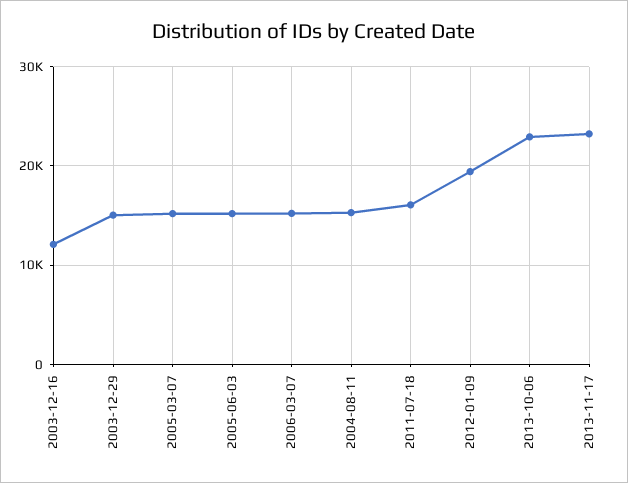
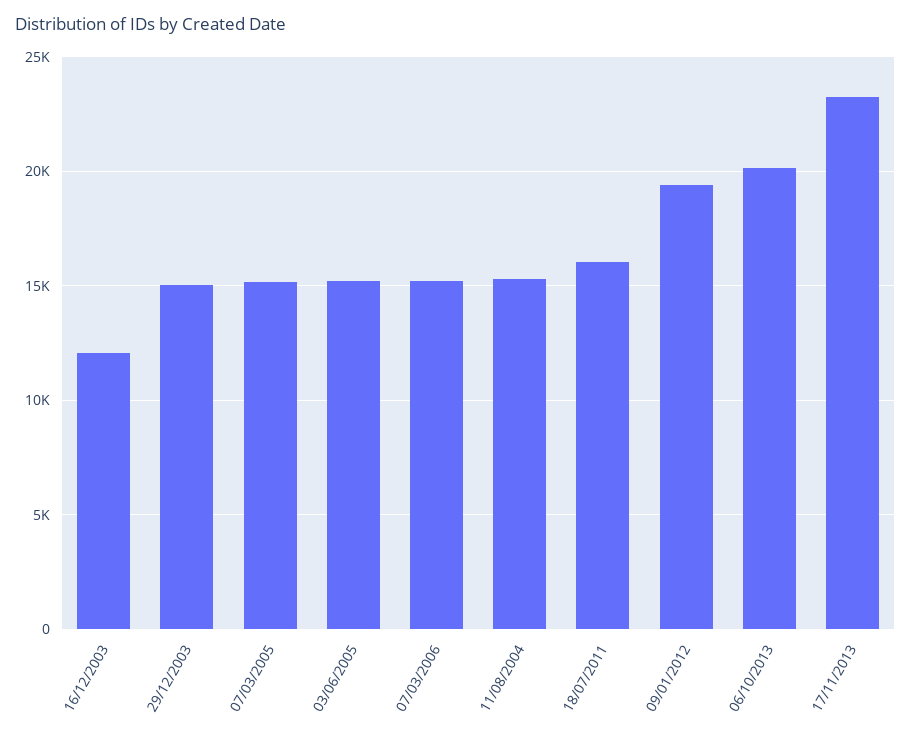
2013-10-06: 23000 -> 20000

